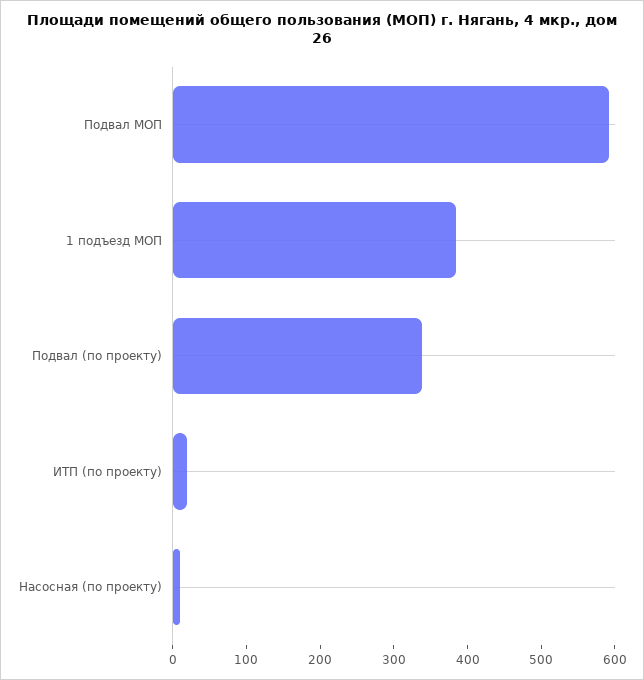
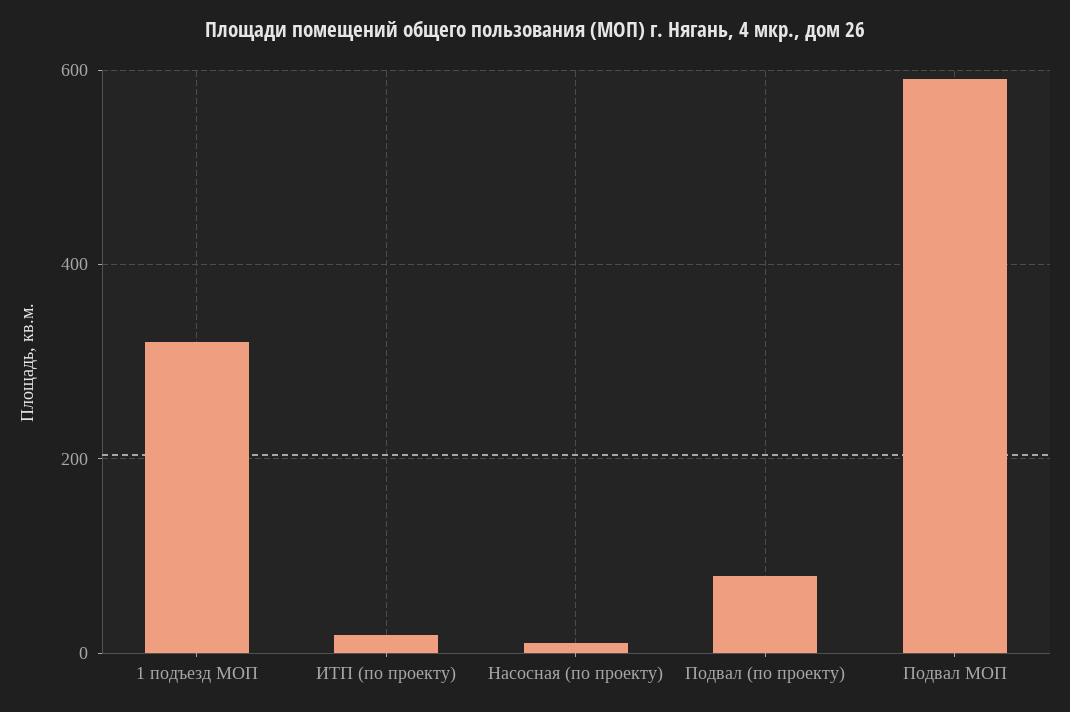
1 подъезд МОП: 380 -> 320
Подвал (по проекту): 340 -> 80

